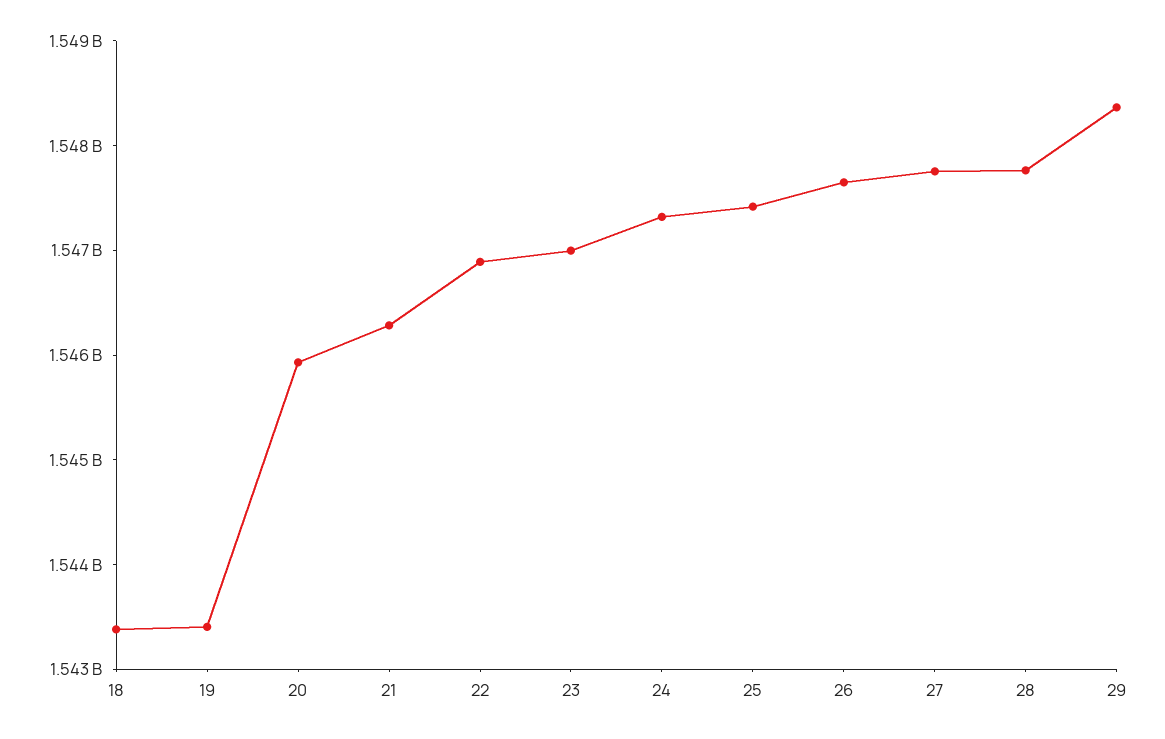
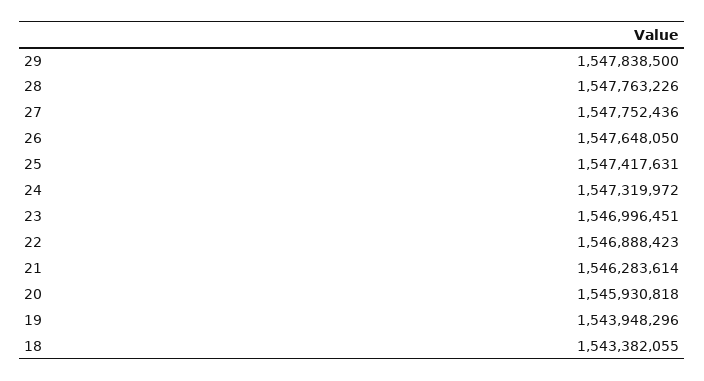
19: 1543400000 -> 1543948296
29: 1548400000 -> 1547838500

